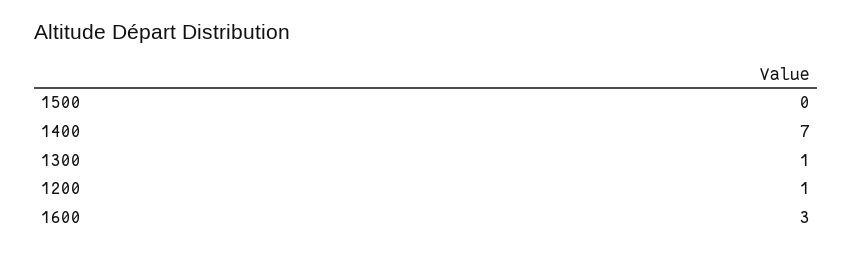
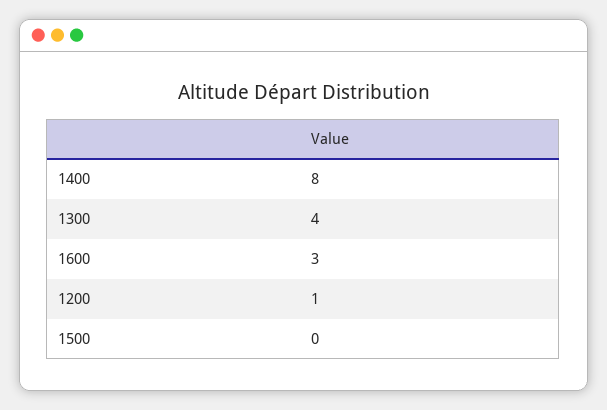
1400: 7 -> 8
1300: 1 -> 4

